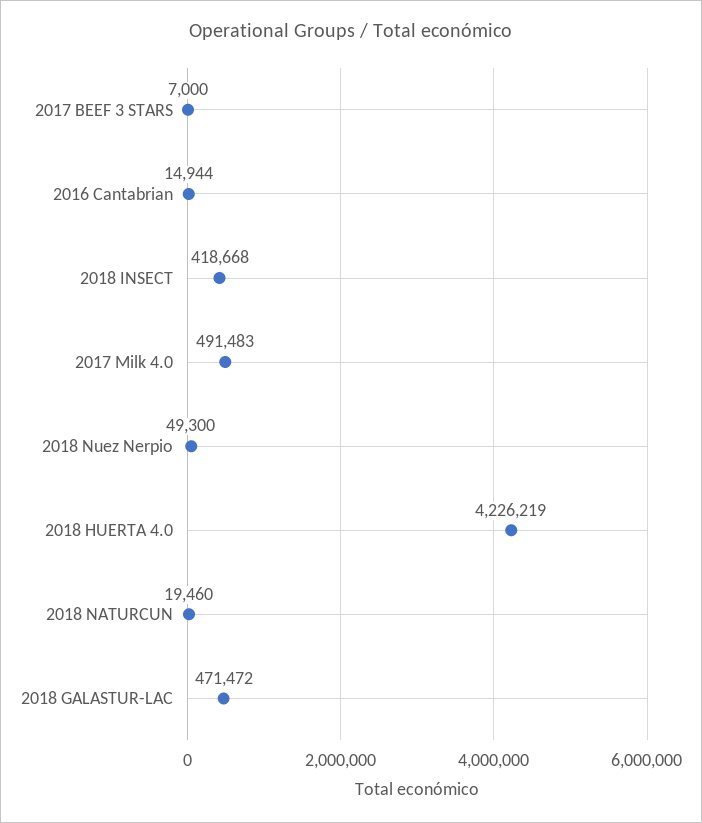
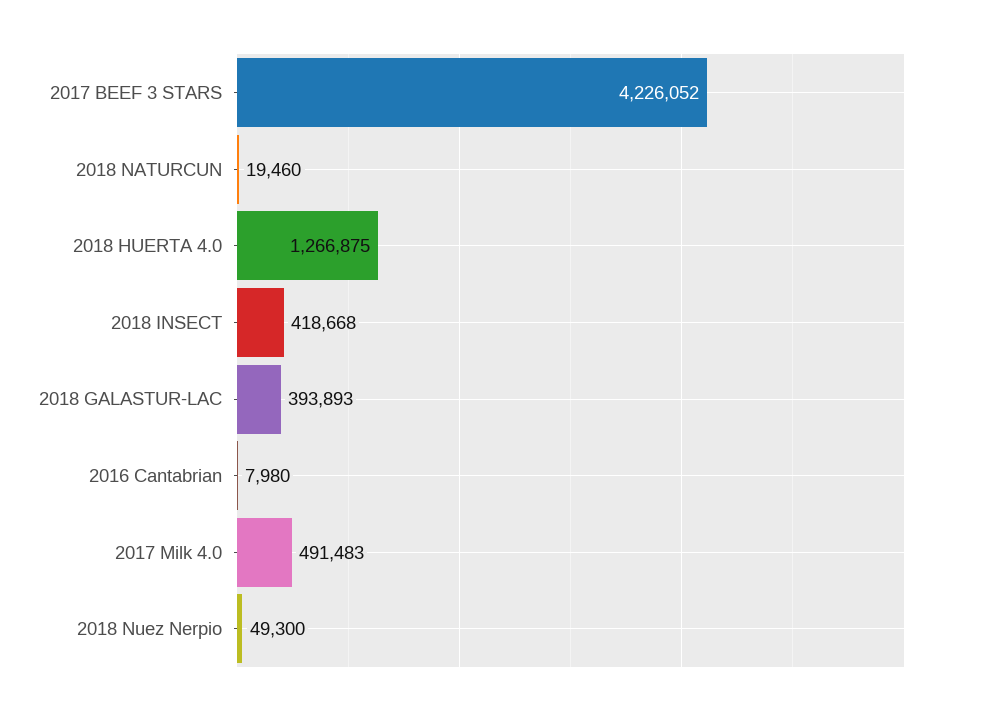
2017 BEEF 3 STARS: 7000 -> 4226052
2016 Cantabrian: 14944 -> 7980
2018 HUERTA 4.0: 4226219 -> 1266875
2018 GALASTUR-LAC: 471472 -> 393893

